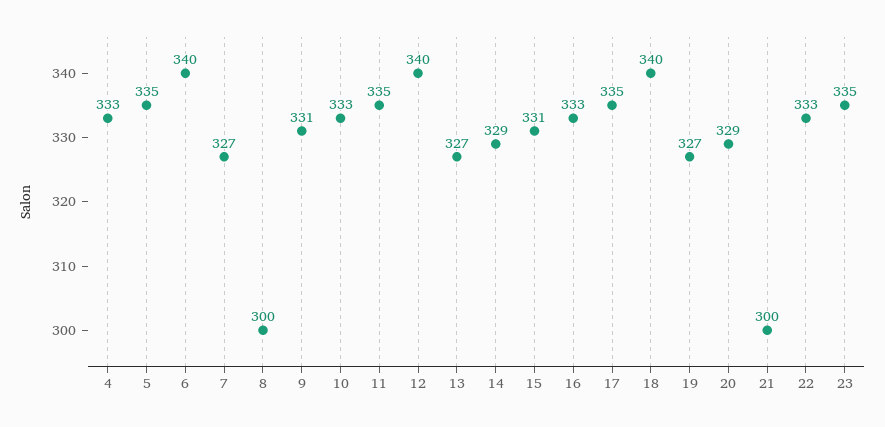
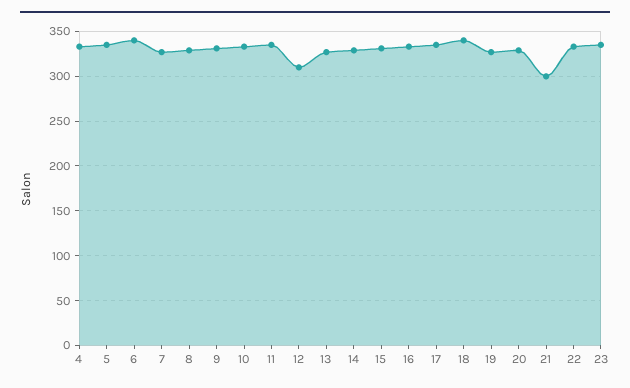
8: 300 -> 330
12: 340 -> 310

